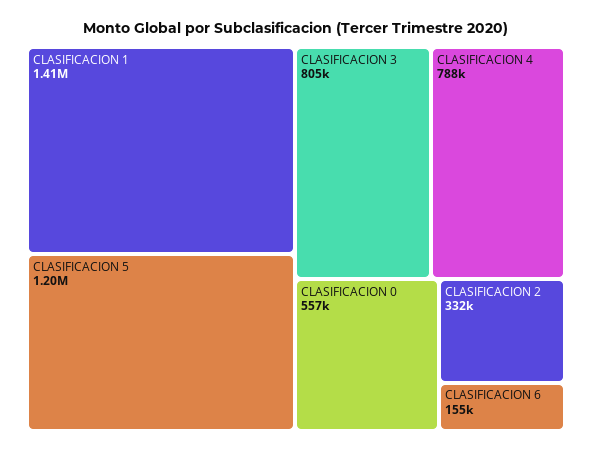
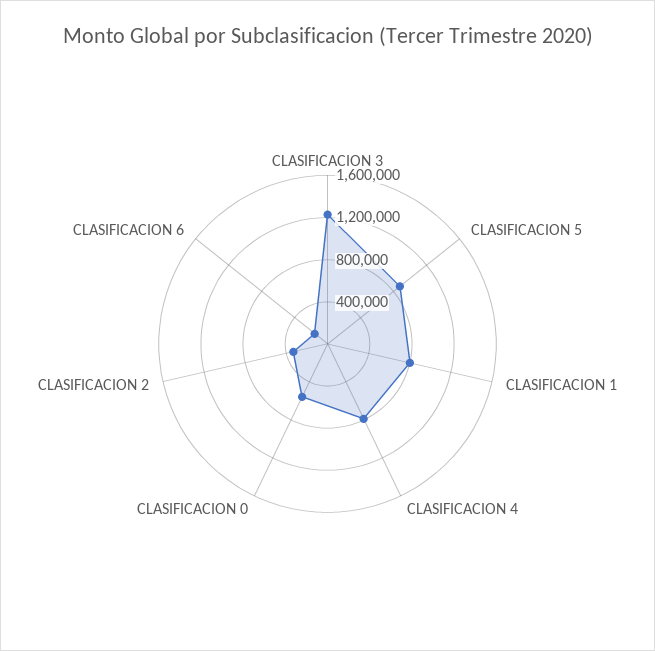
CLASIFICACION 1: 1410000 -> 800000
CLASIFICACION 5: 1200000 -> 900000
CLASIFICACION 3: 805000 -> 1200000

